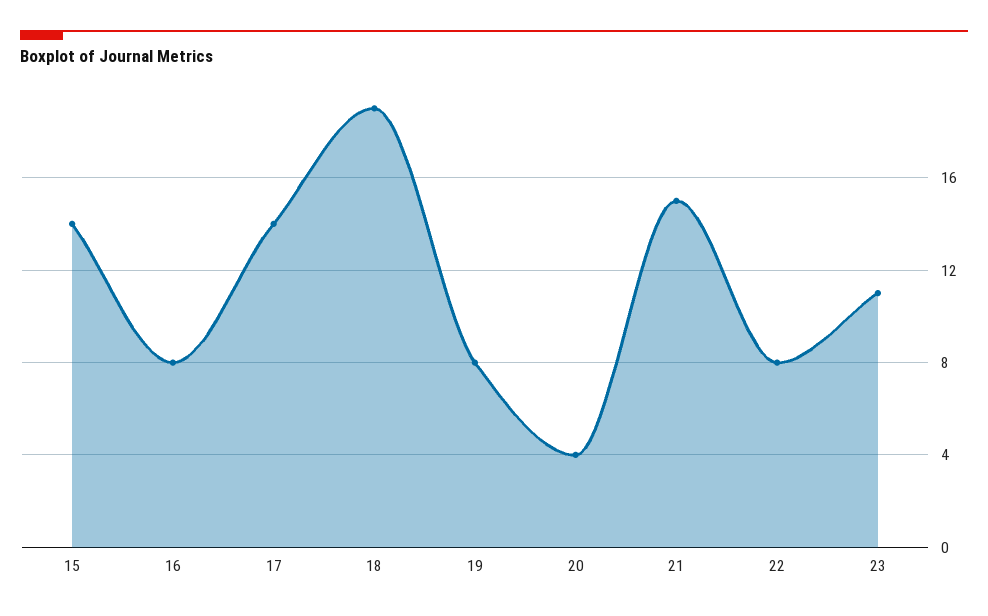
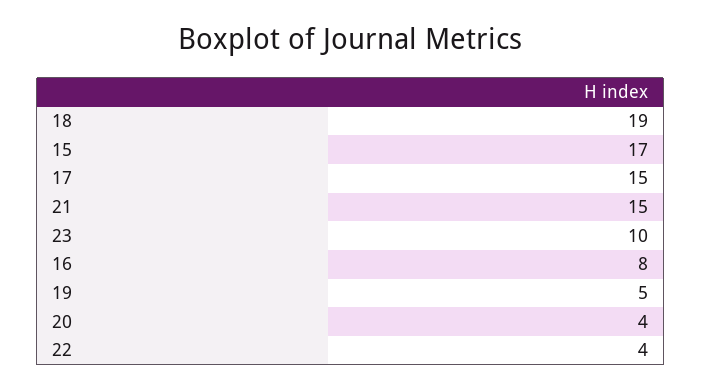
15: 14 -> 17
17: 14 -> 15
19: 8 -> 5
22: 8 -> 4
23: 11 -> 10

